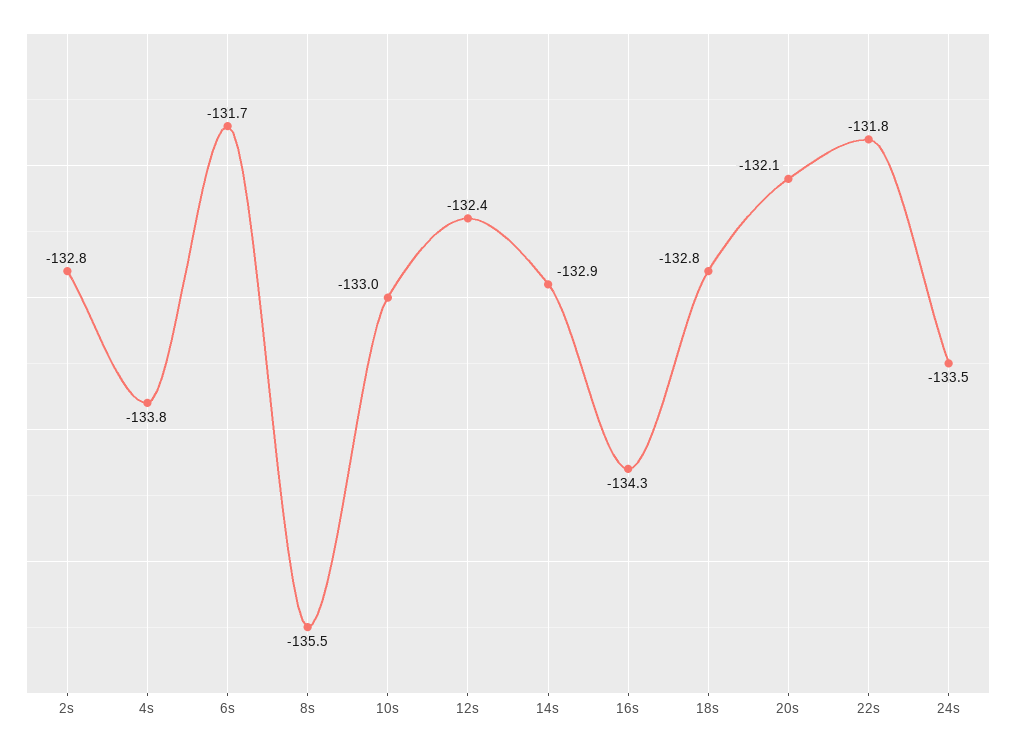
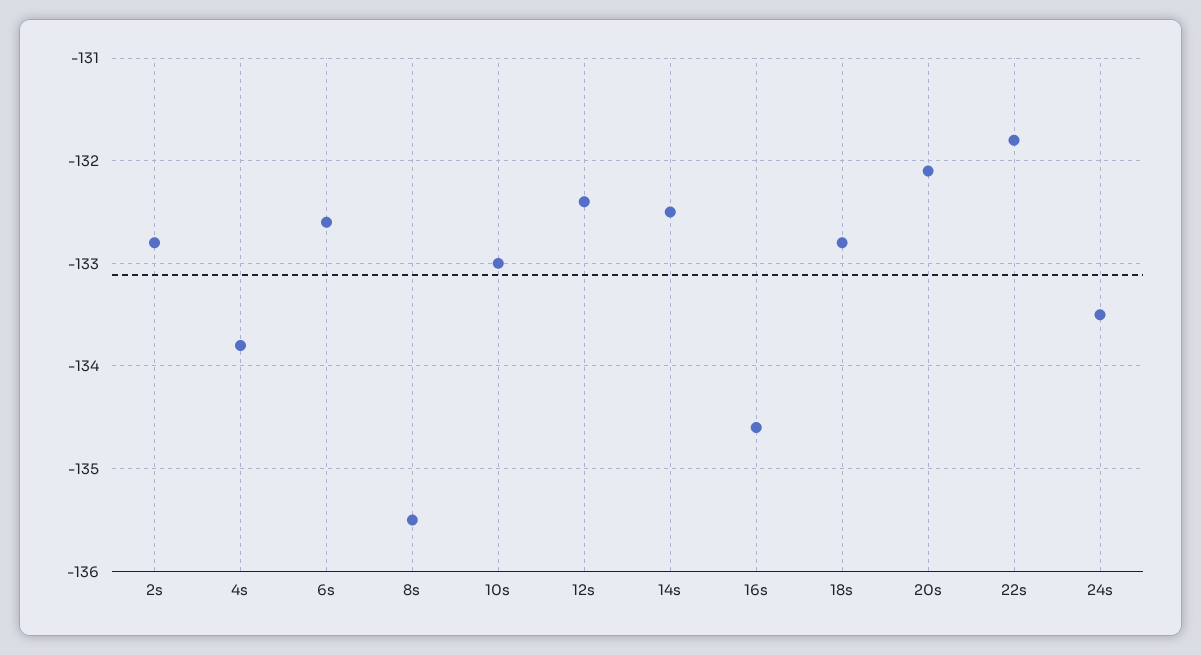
6s: -131.7 -> -132.6
14s: -132.9 -> -132.5
16s: -134.3 -> -134.6

